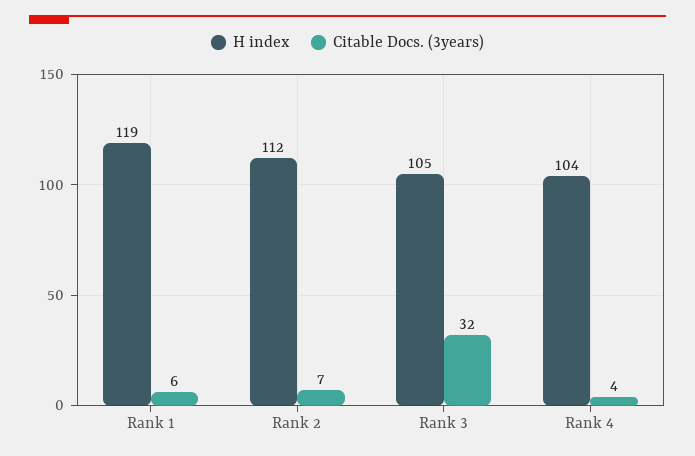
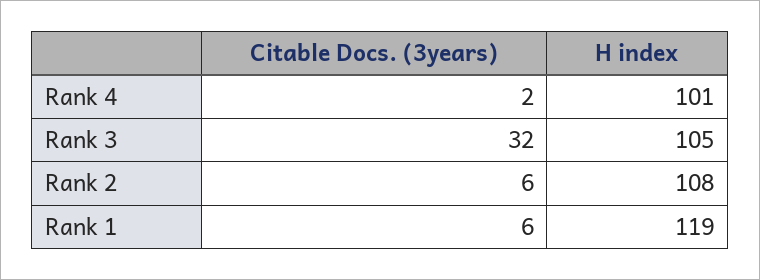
H index, Rank 2: 112 -> 108
Citable Docs. (3years), Rank 2: 7 -> 6
H index, Rank 4: 104 -> 101
Citable Docs. (3years), Rank 4: 4 -> 2

